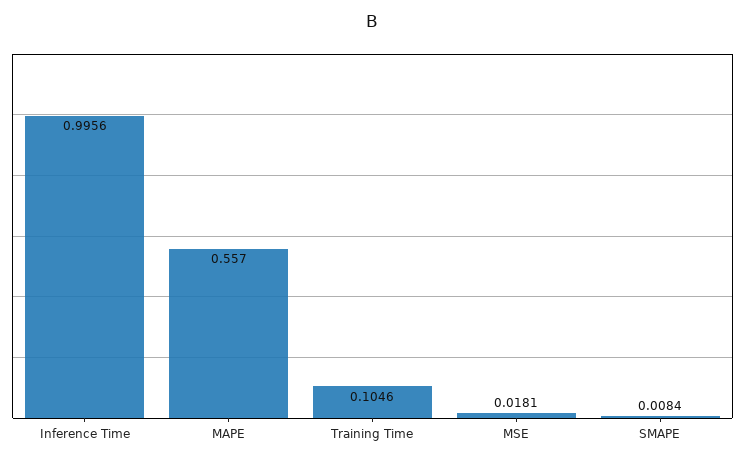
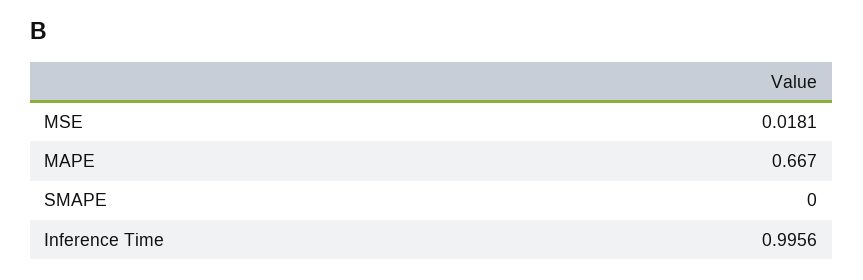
MAPE: 0.557 -> 0.667
Training Time: 0.1046 -> none
SMAPE: 0.0084 -> 0

